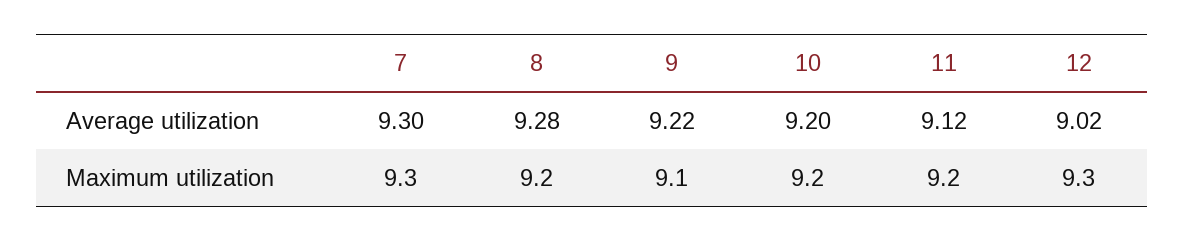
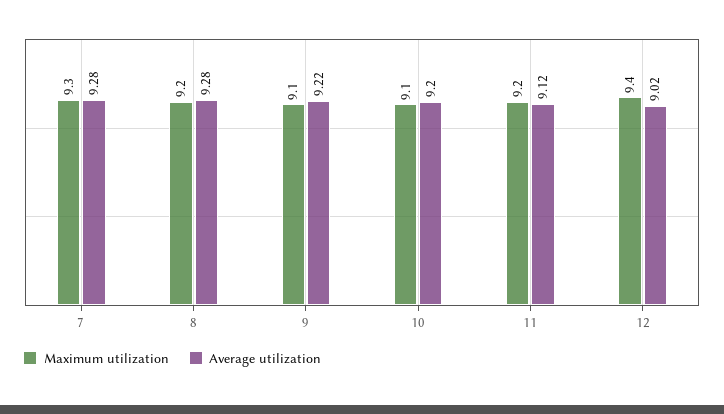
Average utilization, 7: 9.3 -> 9.28
Maximum utilization, 10: 9.2 -> 9.1
Maximum utilization, 12: 9.3 -> 9.4

